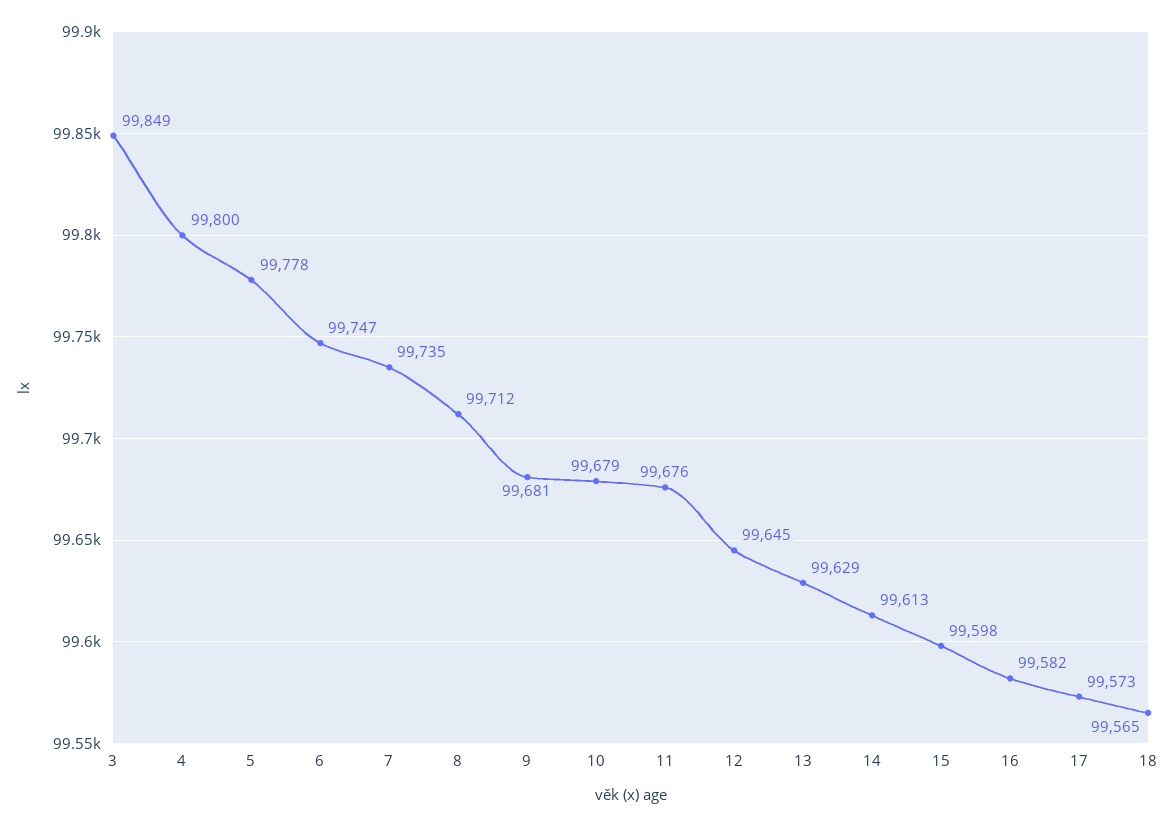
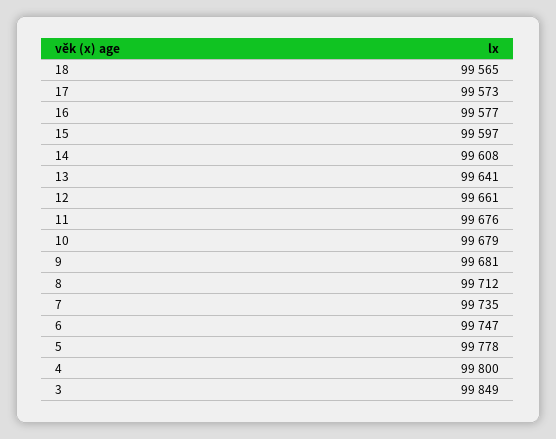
12: 99645 -> 99661
13: 99629 -> 99641
14: 99613 -> 99608
15: 99598 -> 99597
16: 99582 -> 99577

